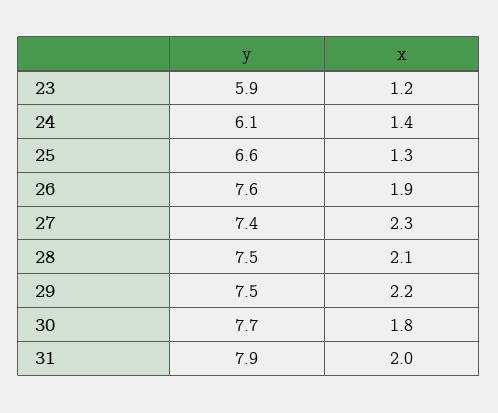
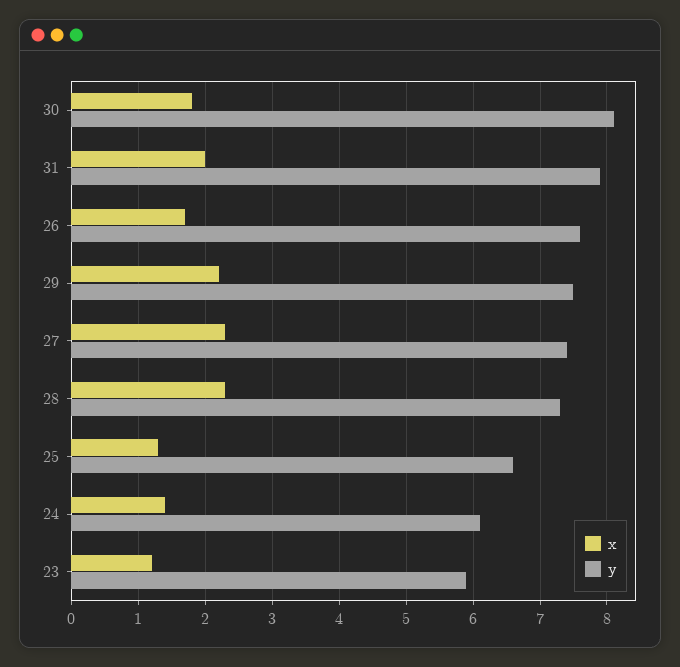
x, 26: 1.9 -> 1.7
y, 28: 7.5 -> 7.3
x, 28: 2.1 -> 2.3
y, 30: 7.7 -> 8.1

